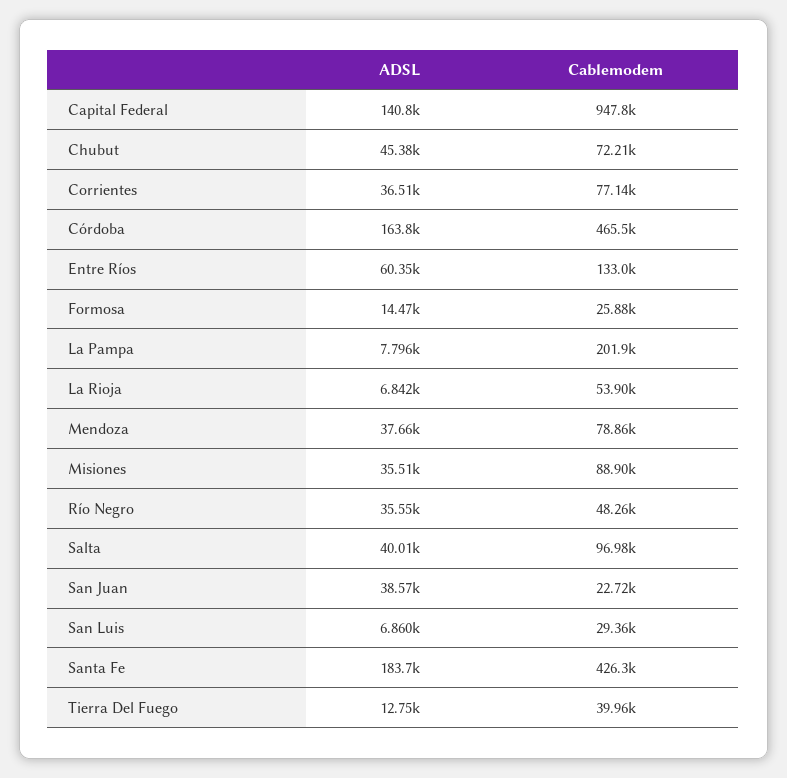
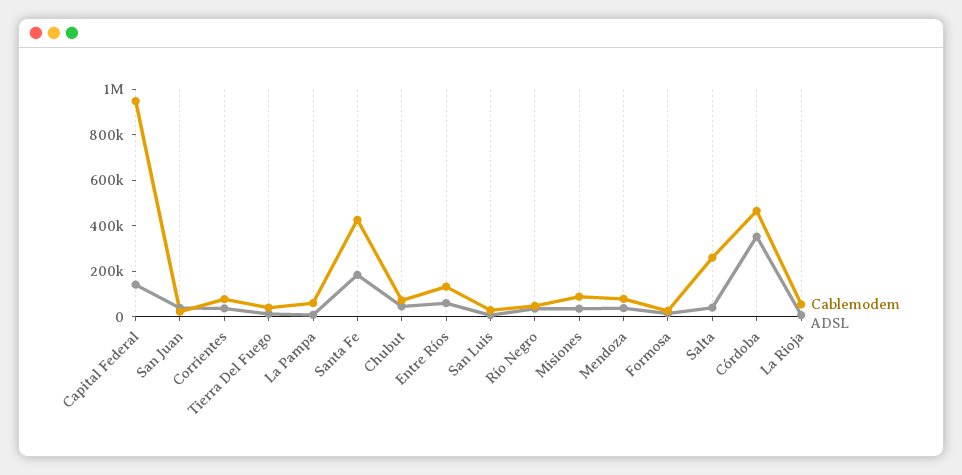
ADSL, Córdoba: 163800 -> 350000
Cablemodem, La Pampa: 201900 -> 50000
Cablemodem, Salta: 96980 -> 250000

